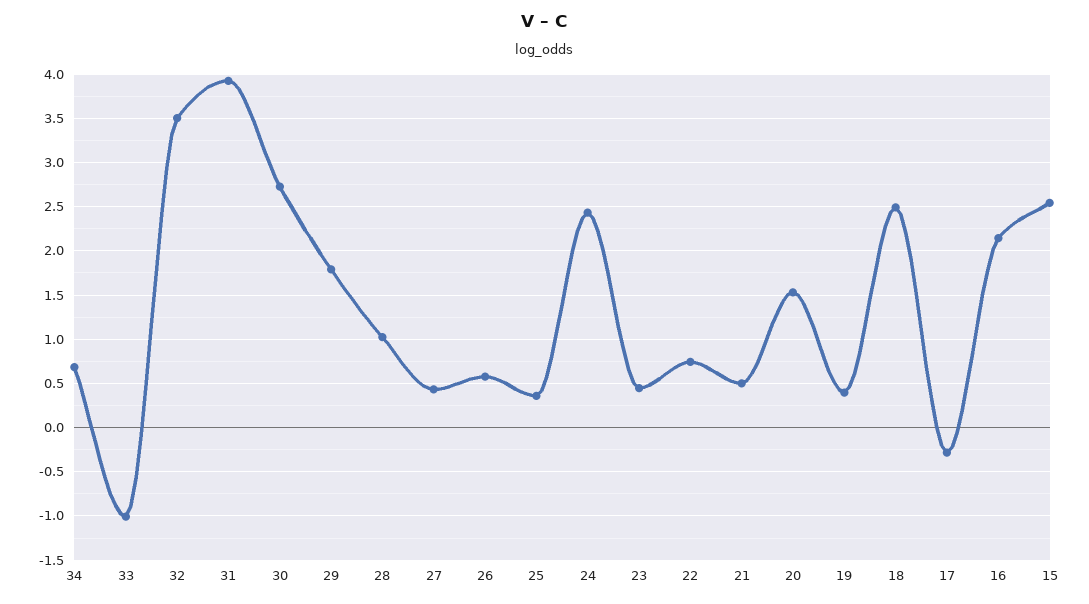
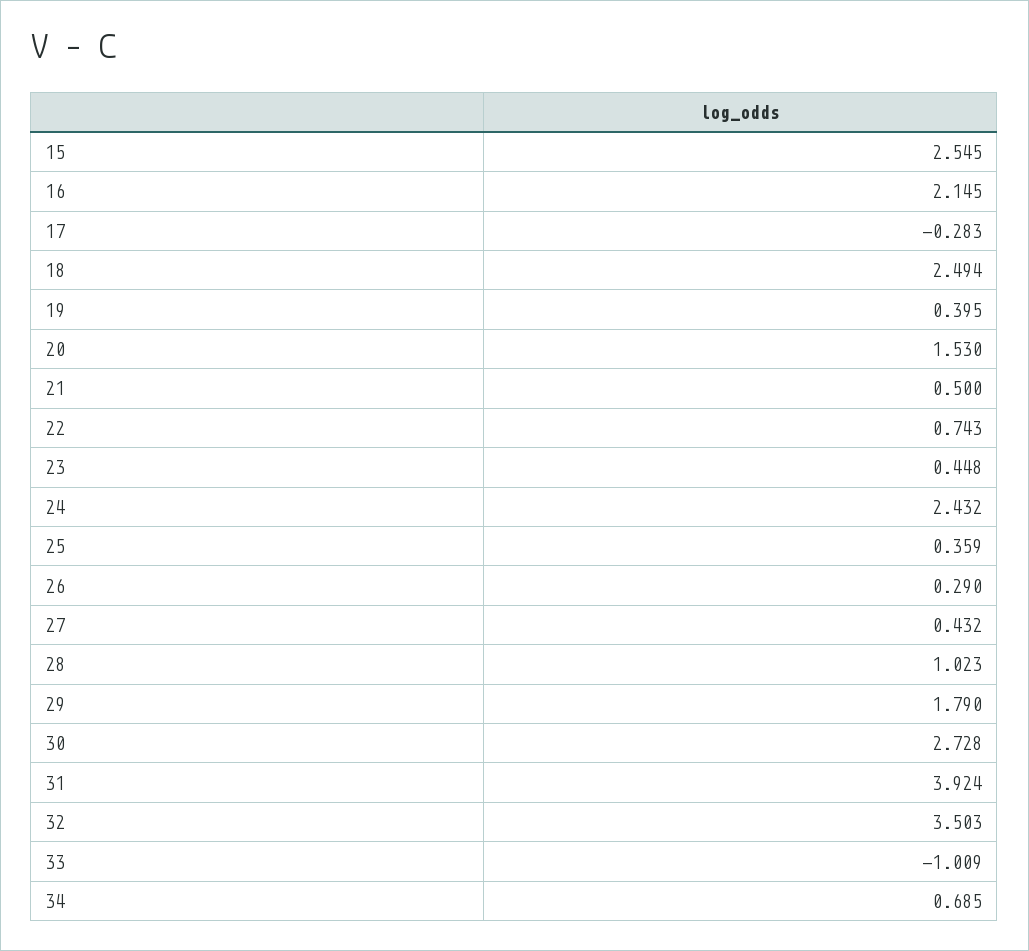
26: 0.6 -> 0.29

